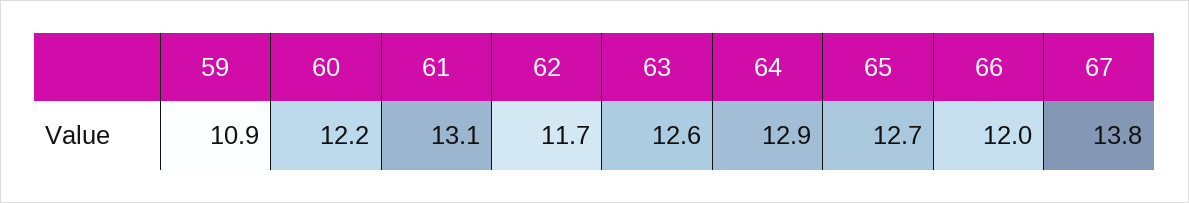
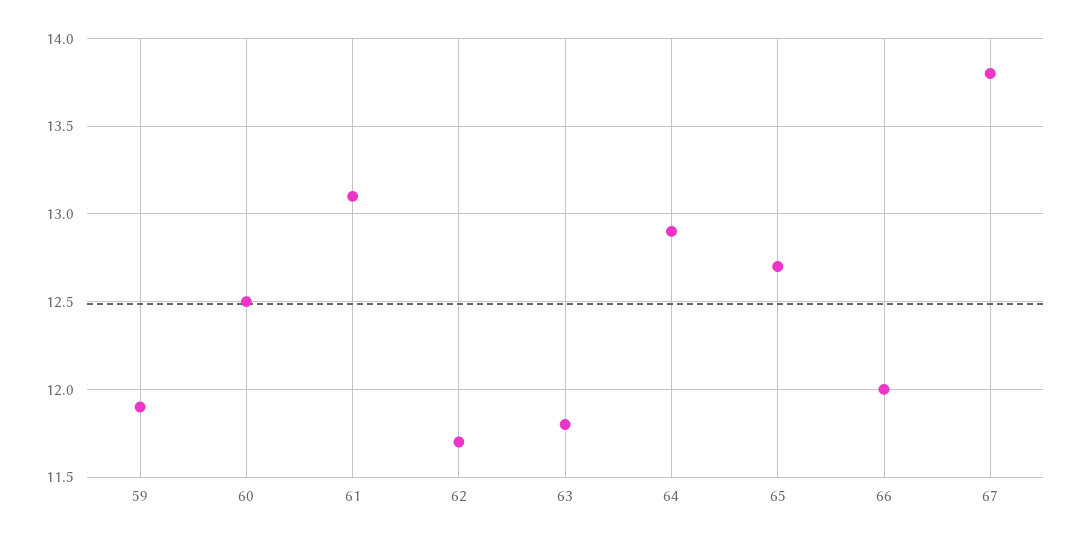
59: 10.9 -> 11.9
60: 12.2 -> 12.5
63: 12.6 -> 11.8

